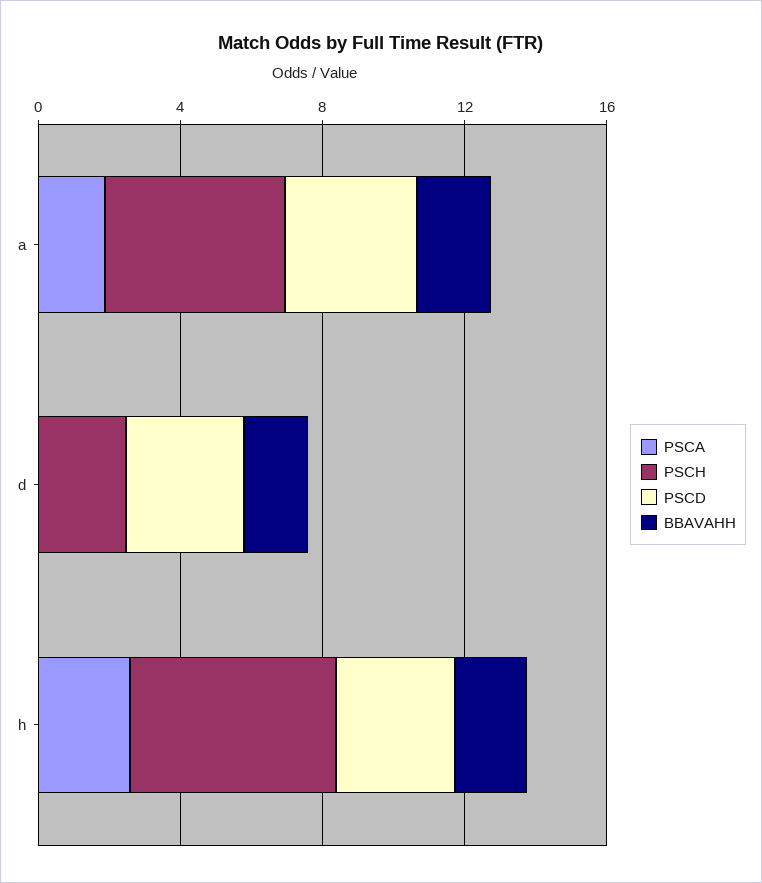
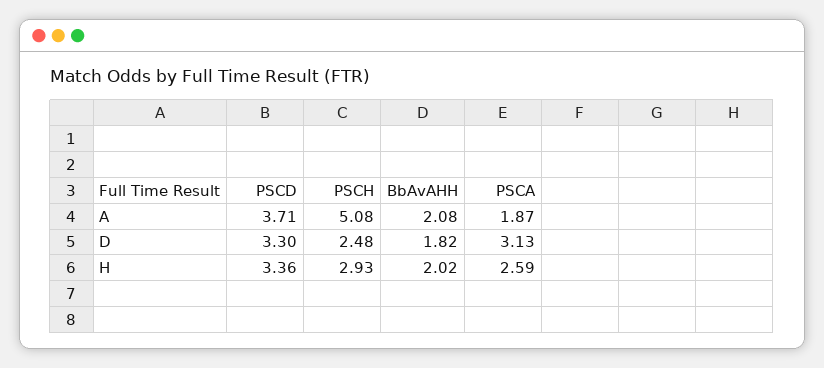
PSCA, d: 0 -> 3.13
PSCH, h: 6 -> 2.93

